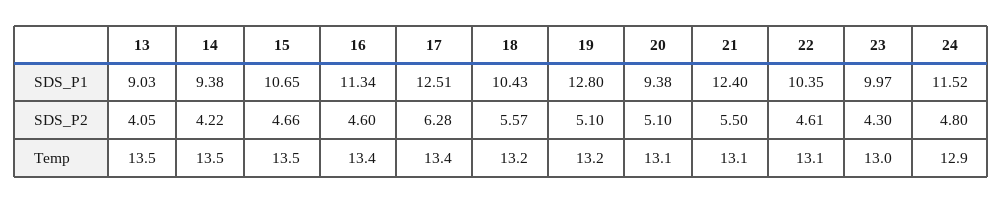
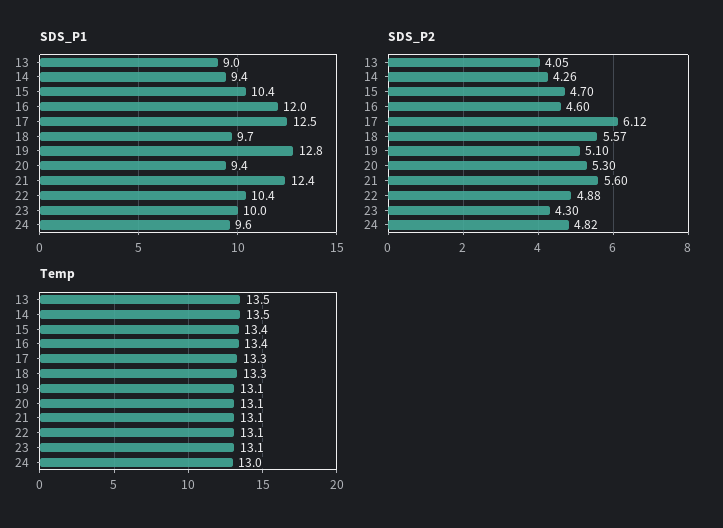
SDS_P1, 15: 10.65 -> 10.4
SDS_P1, 16: 11.34 -> 12
SDS_P1, 18: 10.43 -> 9.7
SDS_P1, 24: 11.52 -> 9.6
SDS_P2, 14: 4.22 -> 4.26
SDS_P2, 15: 4.66 -> 4.7
SDS_P2, 17: 6.28 -> 6.12
SDS_P2, 20: 5.1 -> 5.3
SDS_P2, 21: 5.5 -> 5.6
SDS_P2, 22: 4.61 -> 4.88
SDS_P2, 24: 4.8 -> 4.82
Temp, 15: 13.5 -> 13.4
Temp, 17: 13.4 -> 13.3
Temp, 18: 13.2 -> 13.3
Temp, 19: 13.2 -> 13.1
Temp, 23: 13 -> 13.1
Temp, 24: 12.9 -> 13

